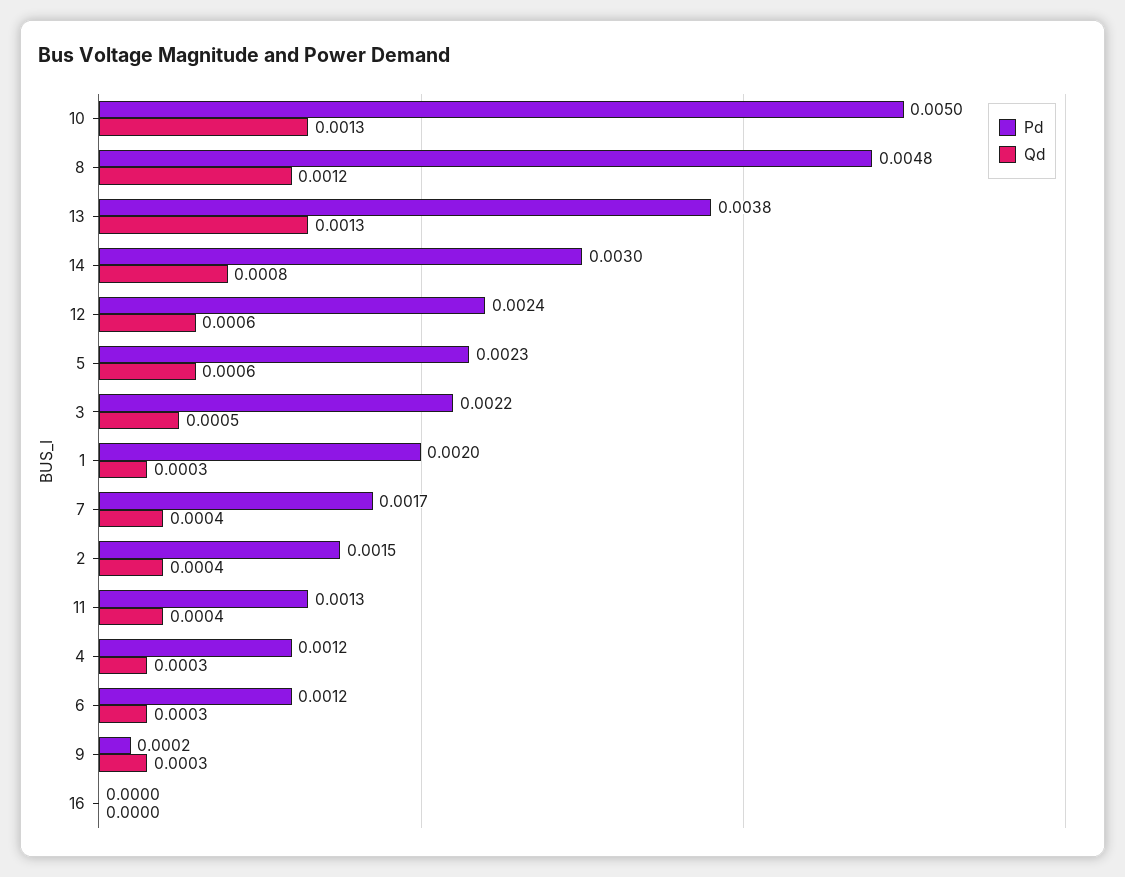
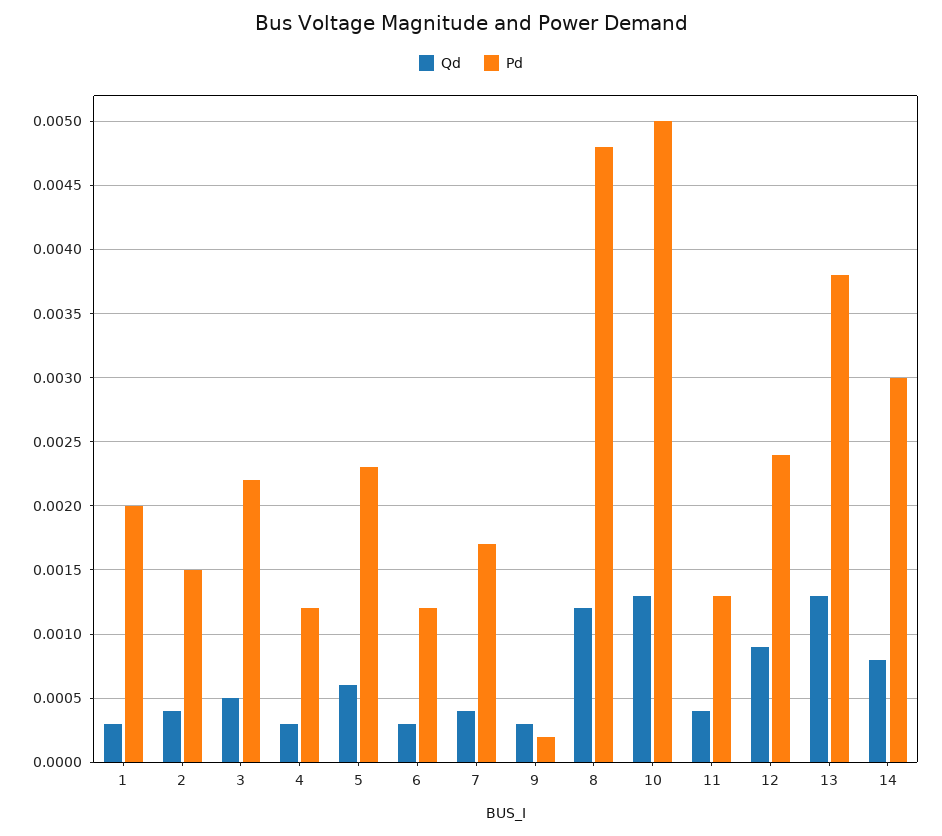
Qd, 12: 0.0006 -> 0.0009
Pd, 16: 0 -> none
Qd, 16: 0 -> none

